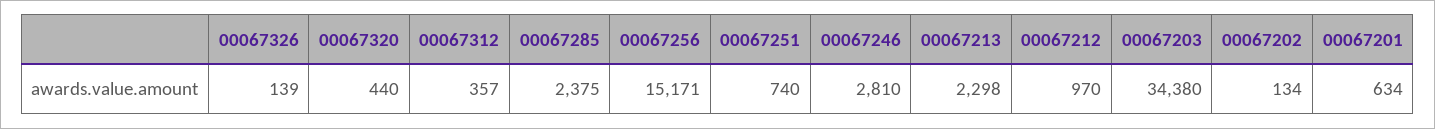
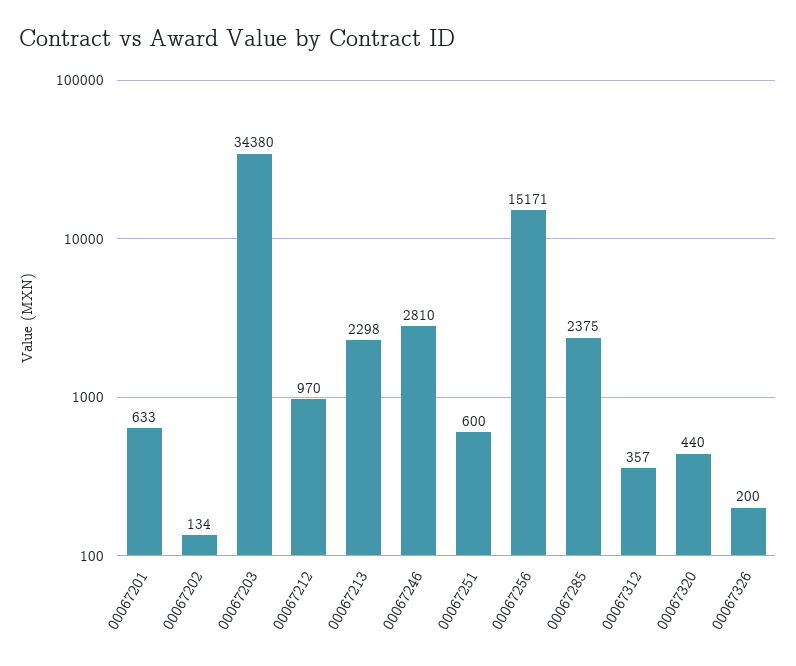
00067326: 139 -> 200
00067251: 740 -> 600
00067201: 634 -> 633

